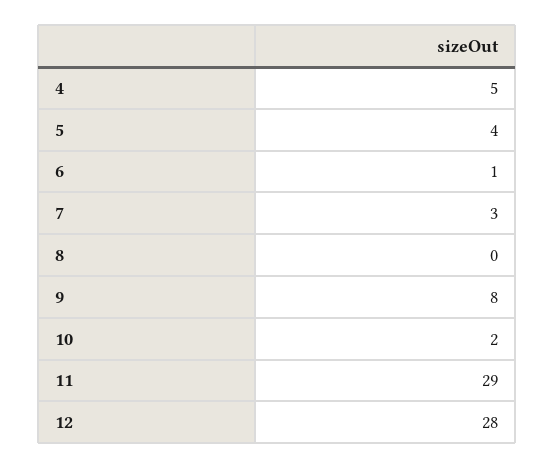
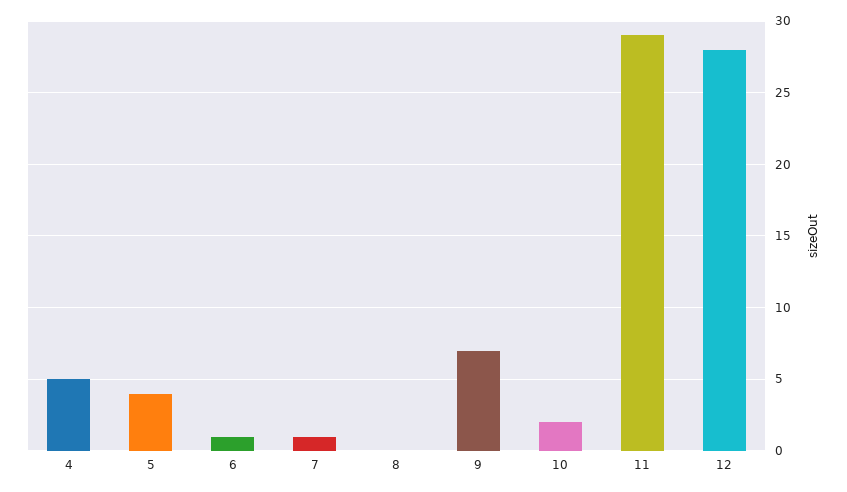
7: 3 -> 1
9: 8 -> 7

